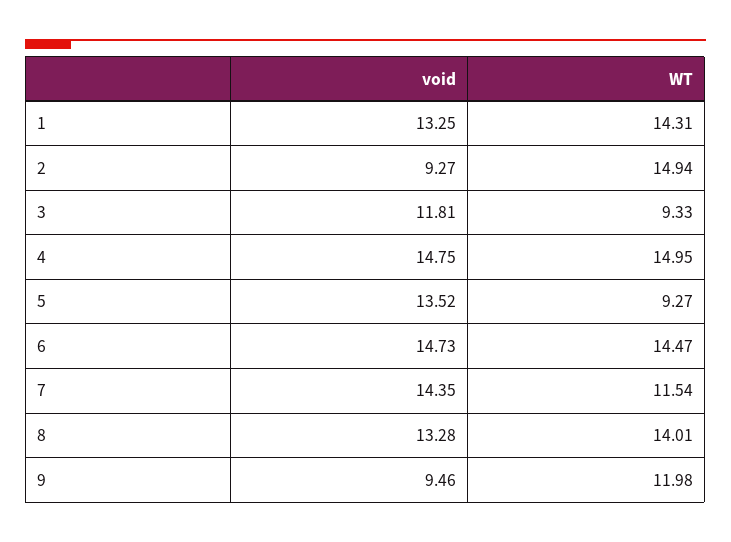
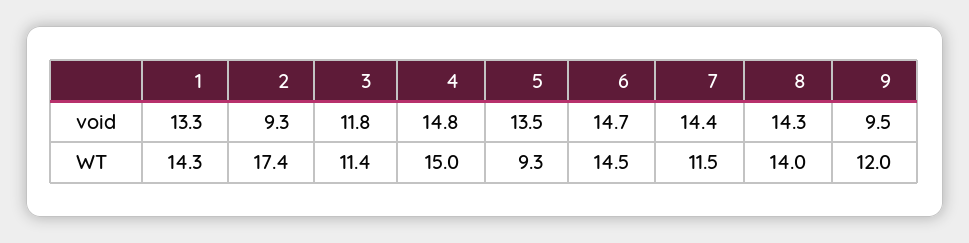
WT, 2: 14.94 -> 17.4
WT, 3: 9.33 -> 11.4
void, 8: 13.28 -> 14.3

